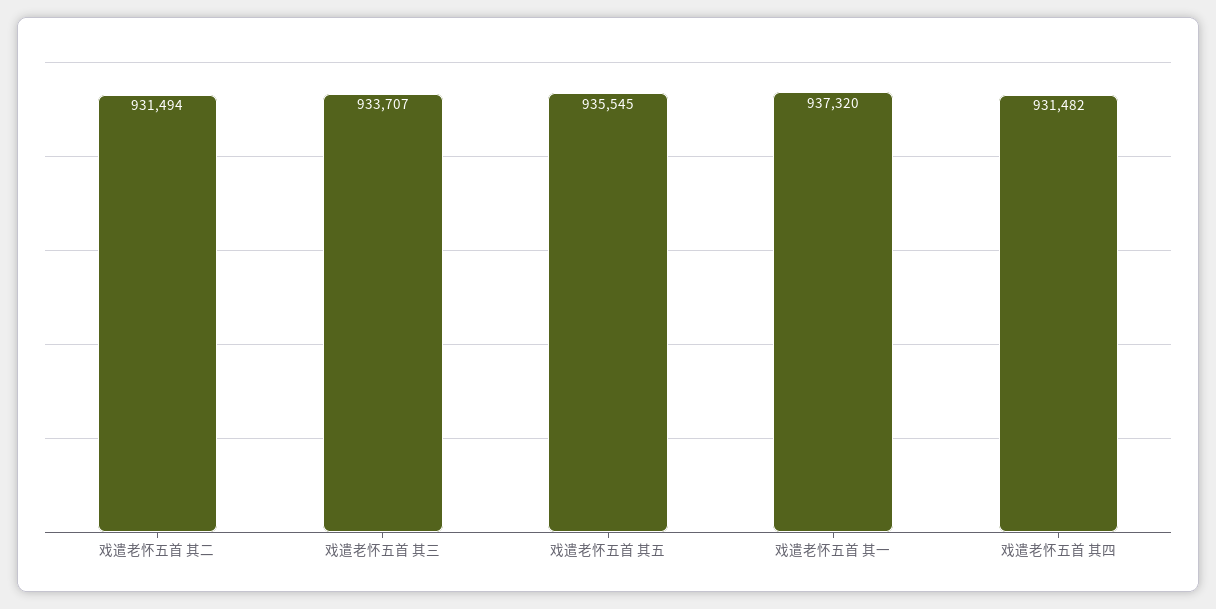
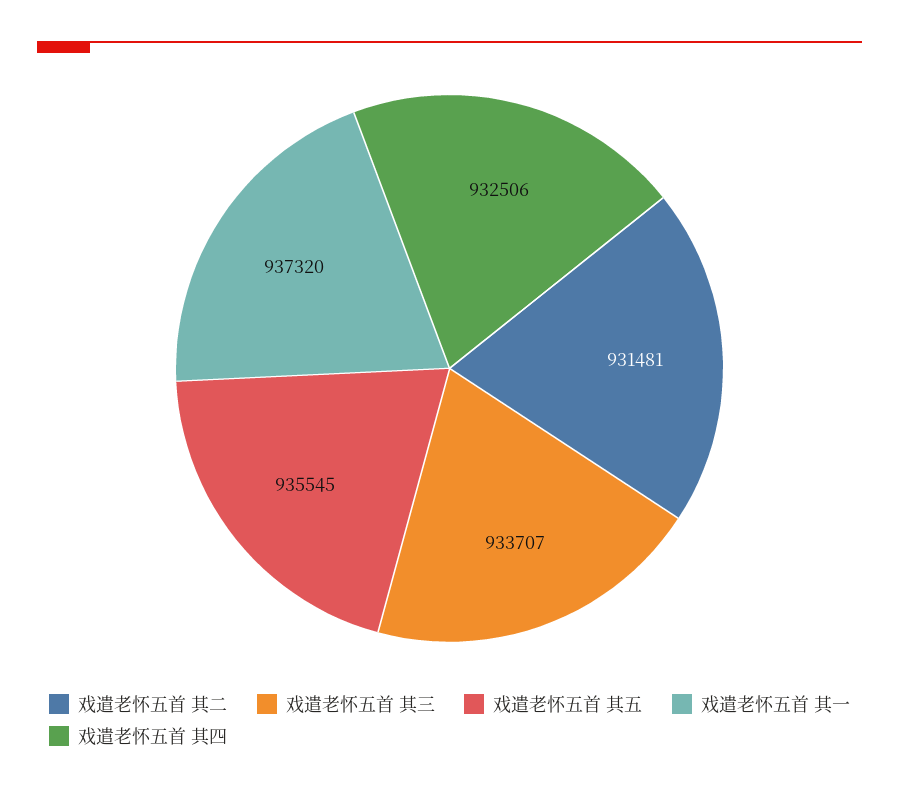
戏遣老怀五首 其二: 931494 -> 931481
戏遣老怀五首 其四: 931482 -> 932506

